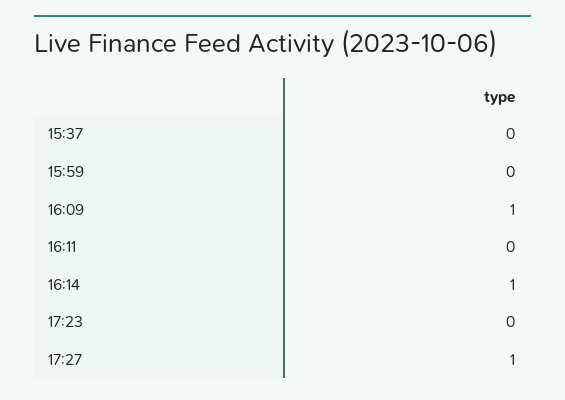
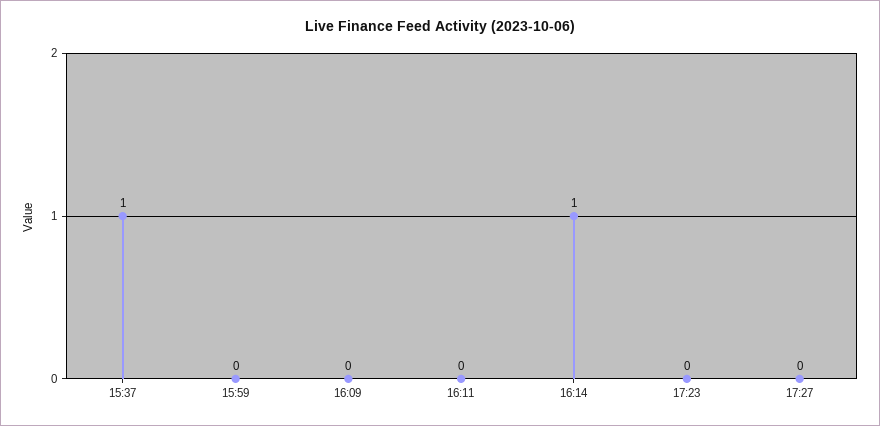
15:37: 0 -> 1
16:09: 1 -> 0
17:27: 1 -> 0

